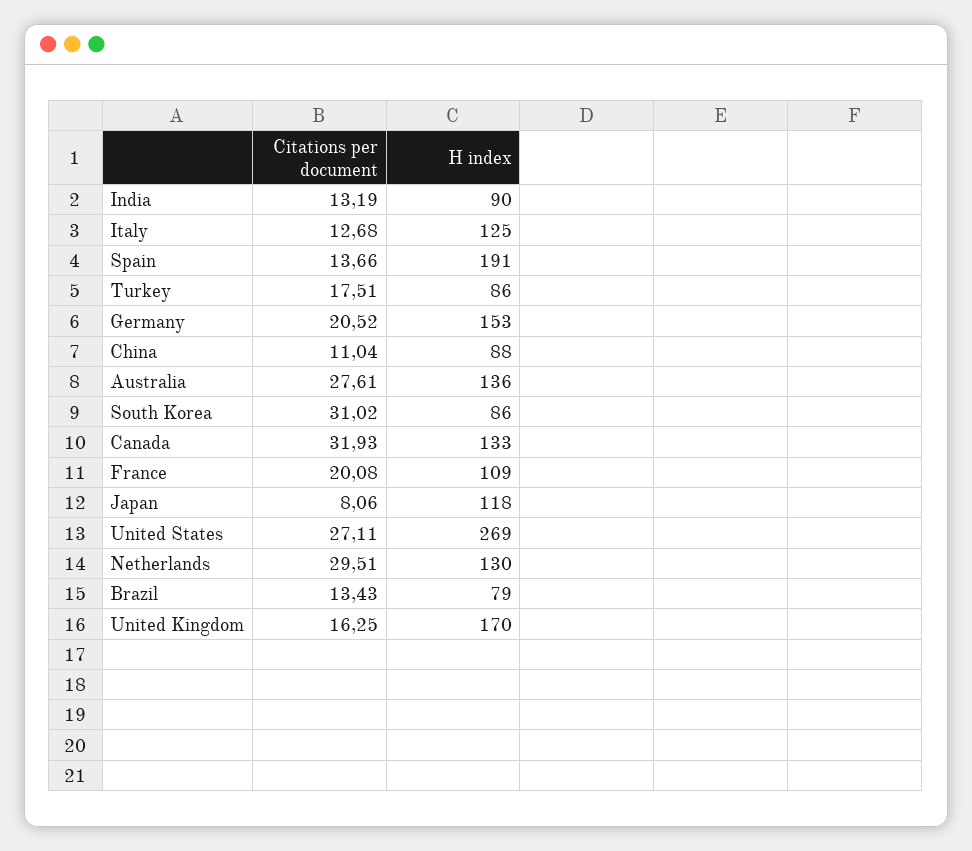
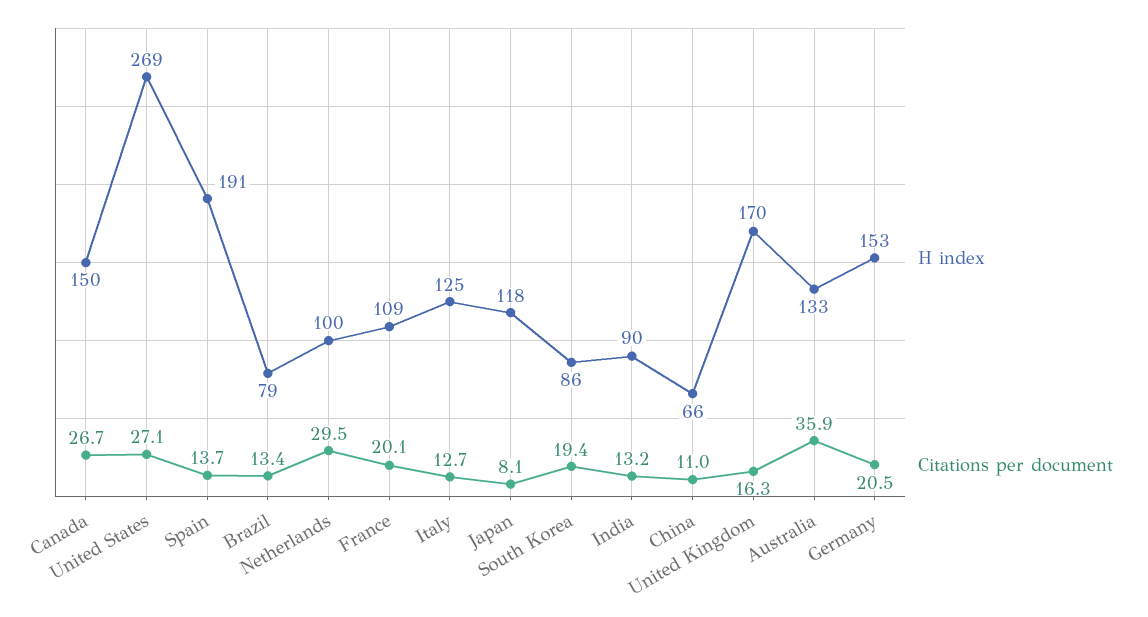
Citations per document, Turkey: 17.51 -> none
H index, Turkey: 86 -> none
H index, China: 88 -> 66
Citations per document, Australia: 27.61 -> 35.9
H index, Australia: 136 -> 133
Citations per document, South Korea: 31.02 -> 19.4
Citations per document, Canada: 31.93 -> 26.7
H index, Canada: 133 -> 150
H index, Netherlands: 130 -> 100

